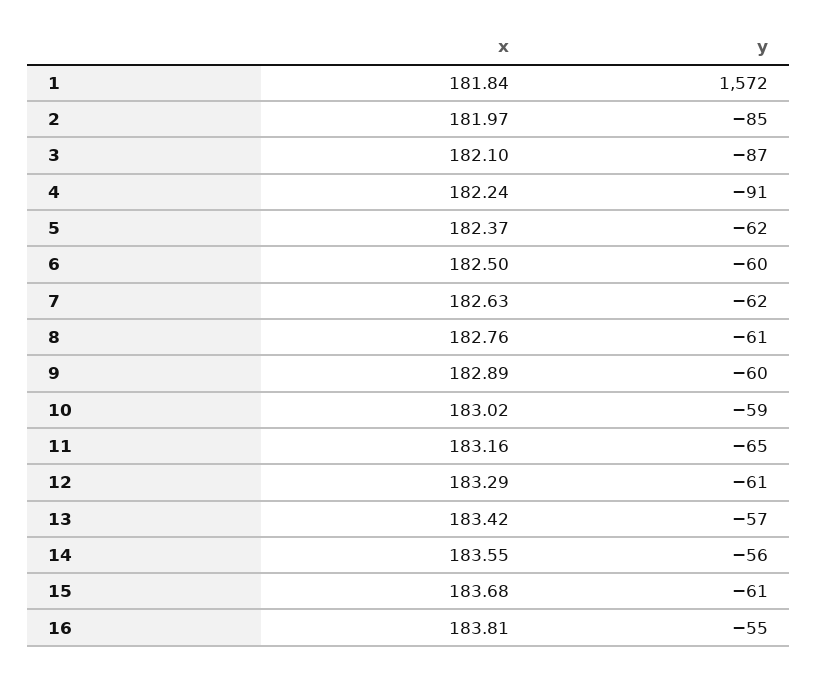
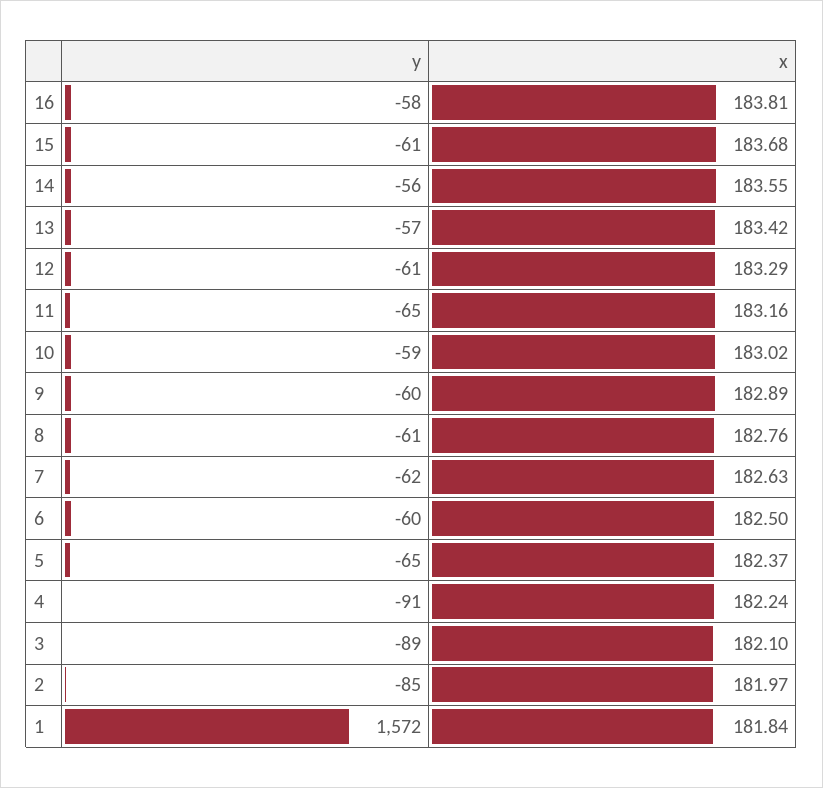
y, 3: -87 -> -89
y, 5: -62 -> -65
y, 16: -55 -> -58

